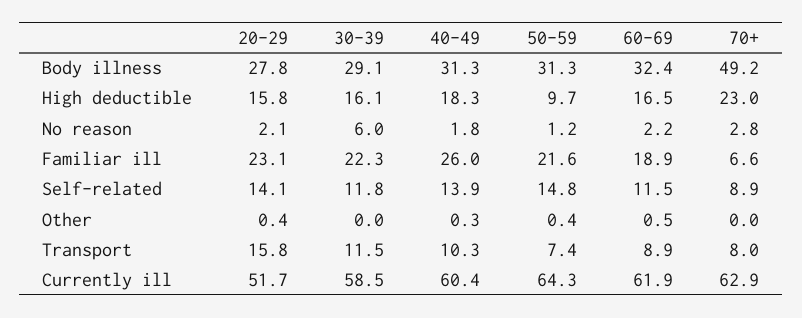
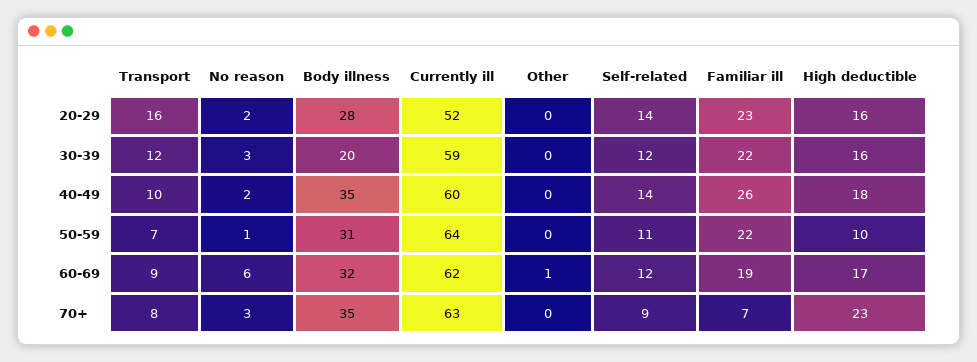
30-39, Body illness: 29.1 -> 20
40-49, Body illness: 31.3 -> 35
70+, Body illness: 49.2 -> 35
30-39, No reason: 6 -> 3
60-69, No reason: 2.2 -> 6
50-59, Self-related: 14.8 -> 11

